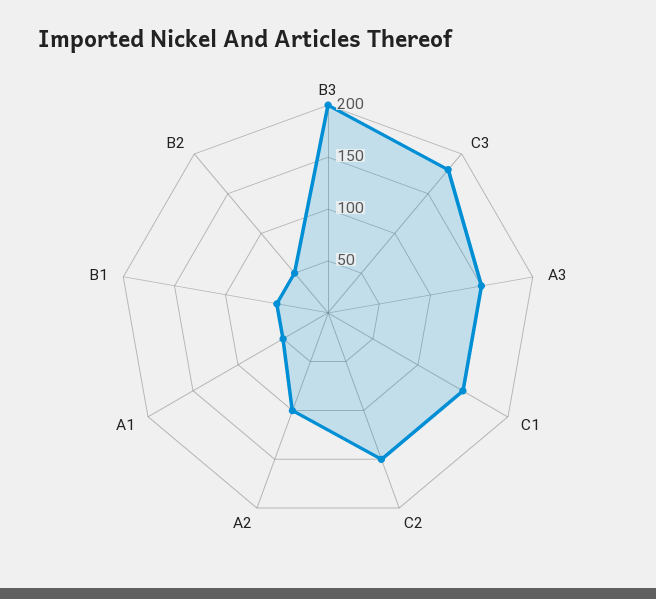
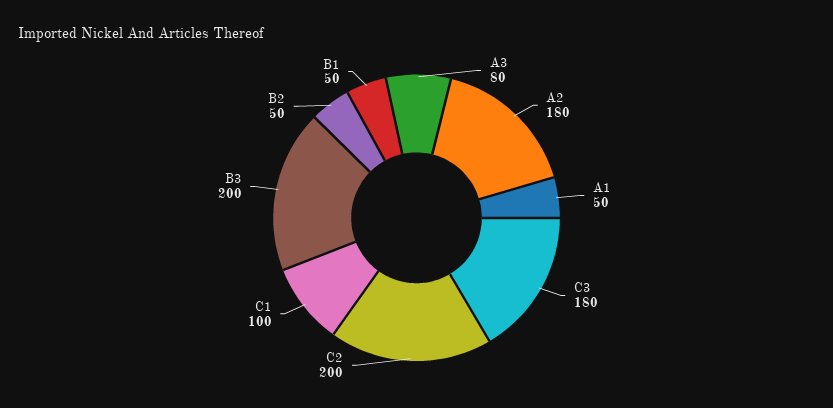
A3: 150 -> 80
C1: 150 -> 100
C2: 150 -> 200
A2: 100 -> 180

